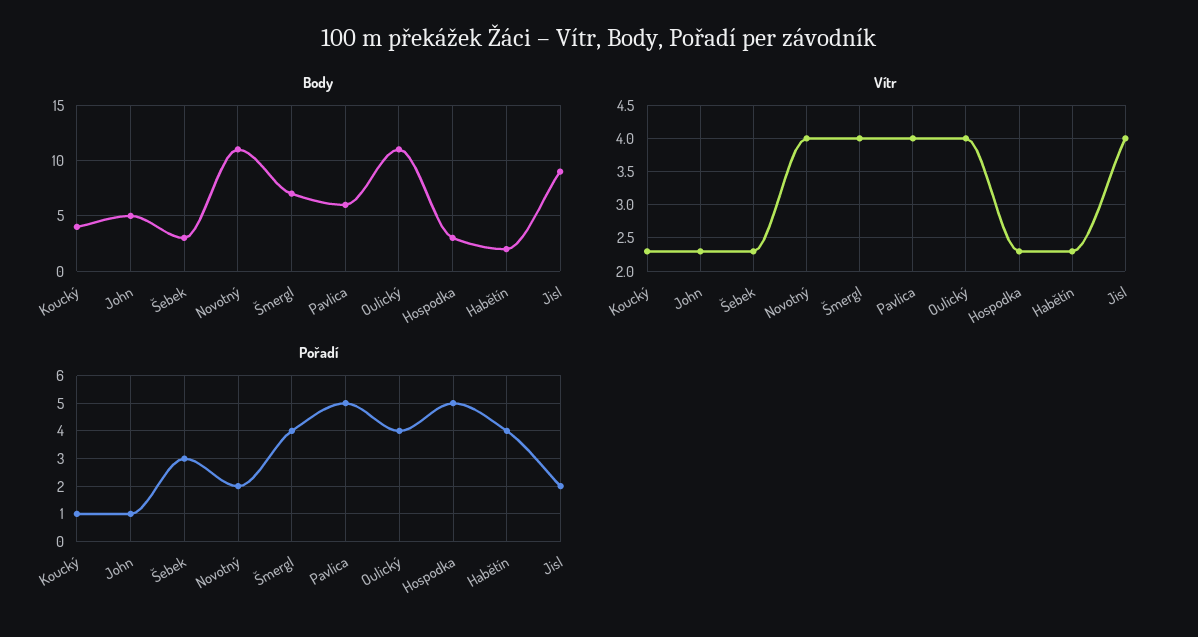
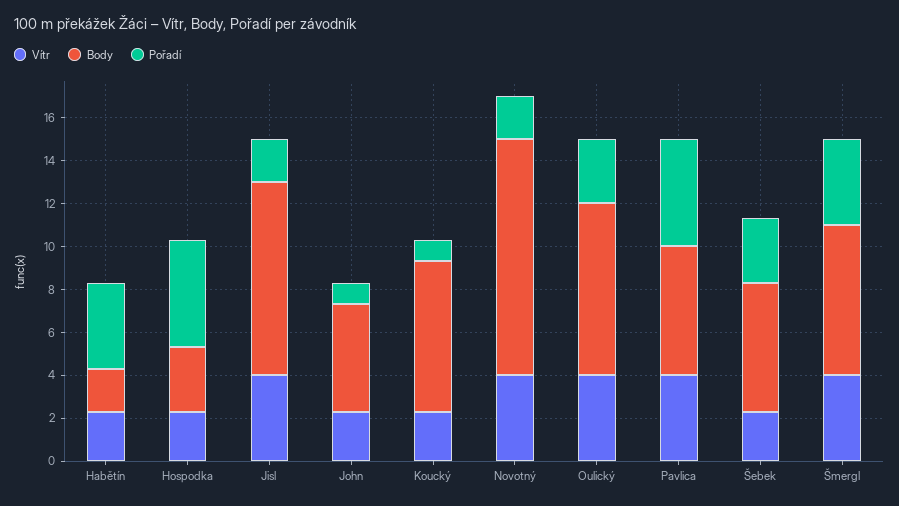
Body, Koucký: 4 -> 7
Body, Šebek: 3 -> 6
Body, Oulický: 11 -> 8
Pořadí, Oulický: 4 -> 3

